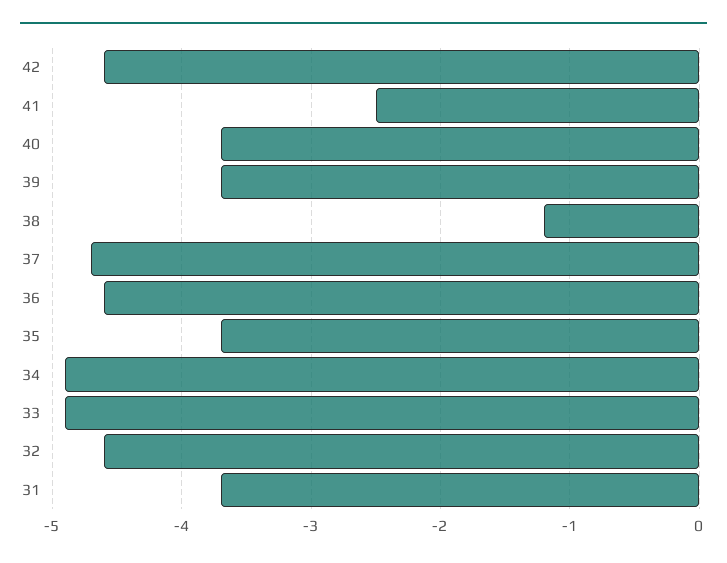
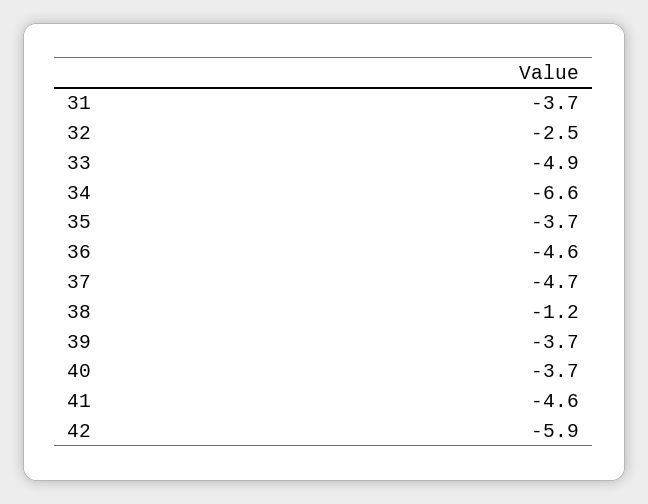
42: -4.6 -> -5.9
41: -2.5 -> -4.6
34: -4.9 -> -6.6
32: -4.6 -> -2.5

